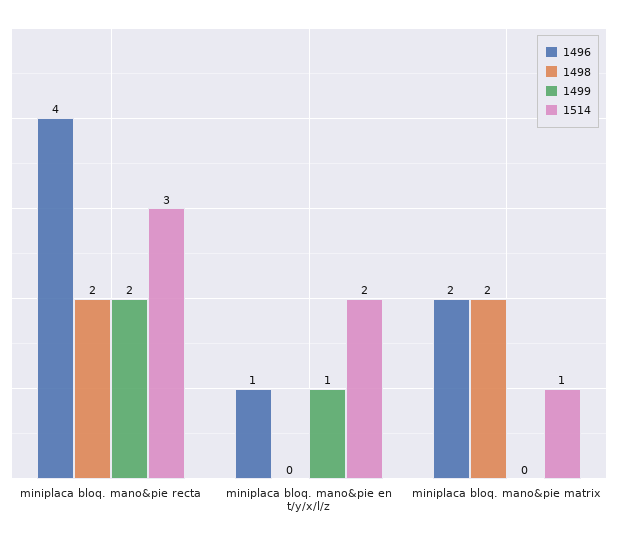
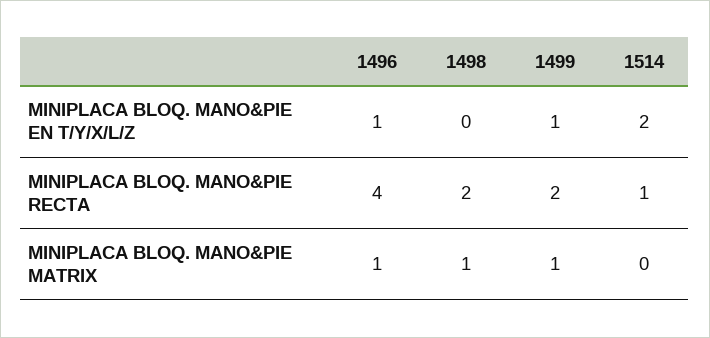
1514, miniplaca bloq. mano&pie recta: 3 -> 1
1496, miniplaca bloq. mano&pie matrix: 2 -> 1
1498, miniplaca bloq. mano&pie matrix: 2 -> 1
1499, miniplaca bloq. mano&pie matrix: 0 -> 1
1514, miniplaca bloq. mano&pie matrix: 1 -> 0

